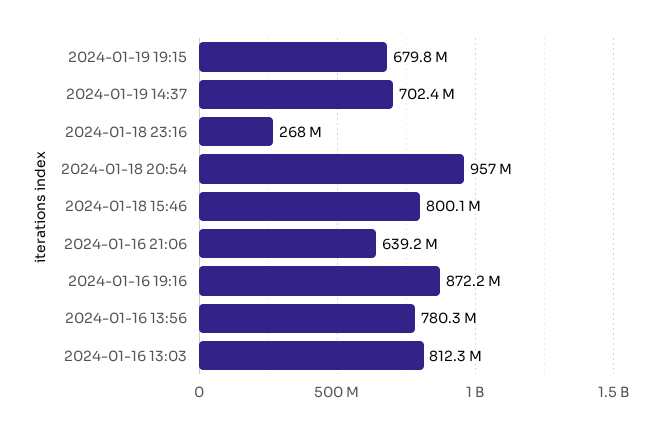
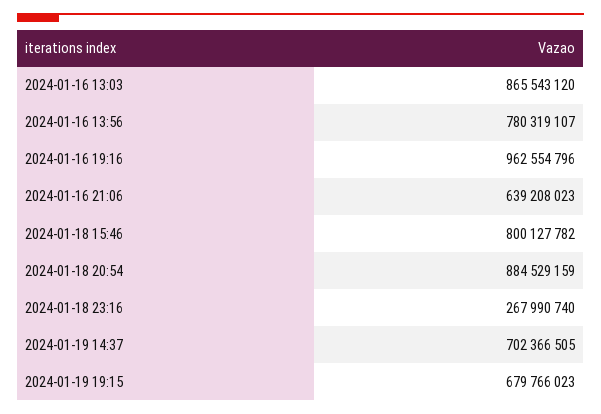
2024-01-18 20:54: 957000000 -> 884529159
2024-01-16 19:16: 872200000 -> 962554796
2024-01-16 13:03: 812300000 -> 865543120

